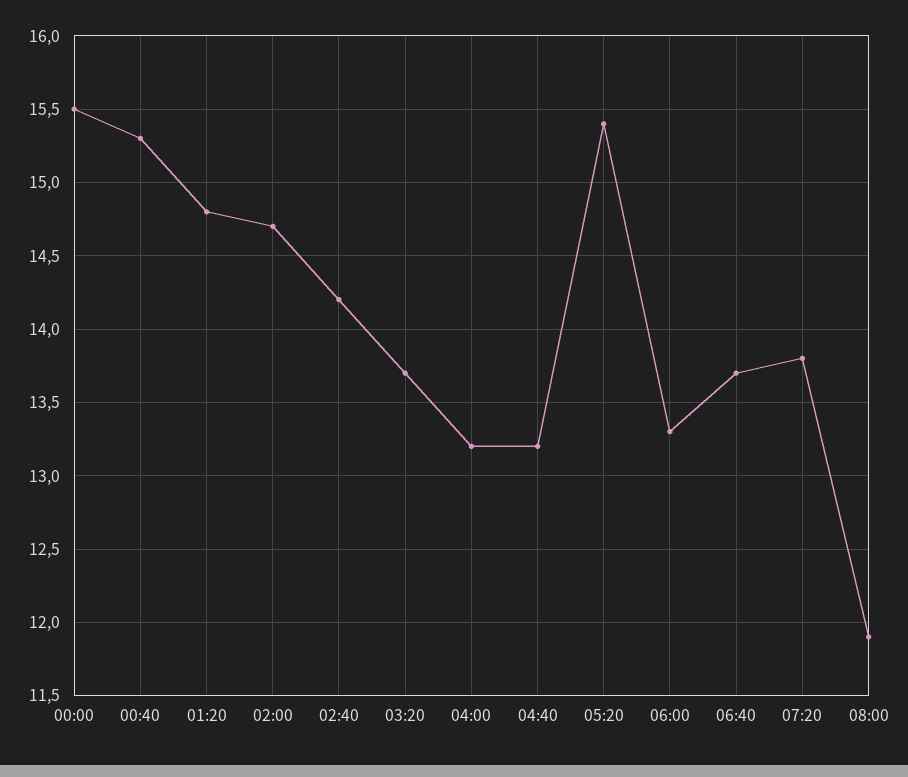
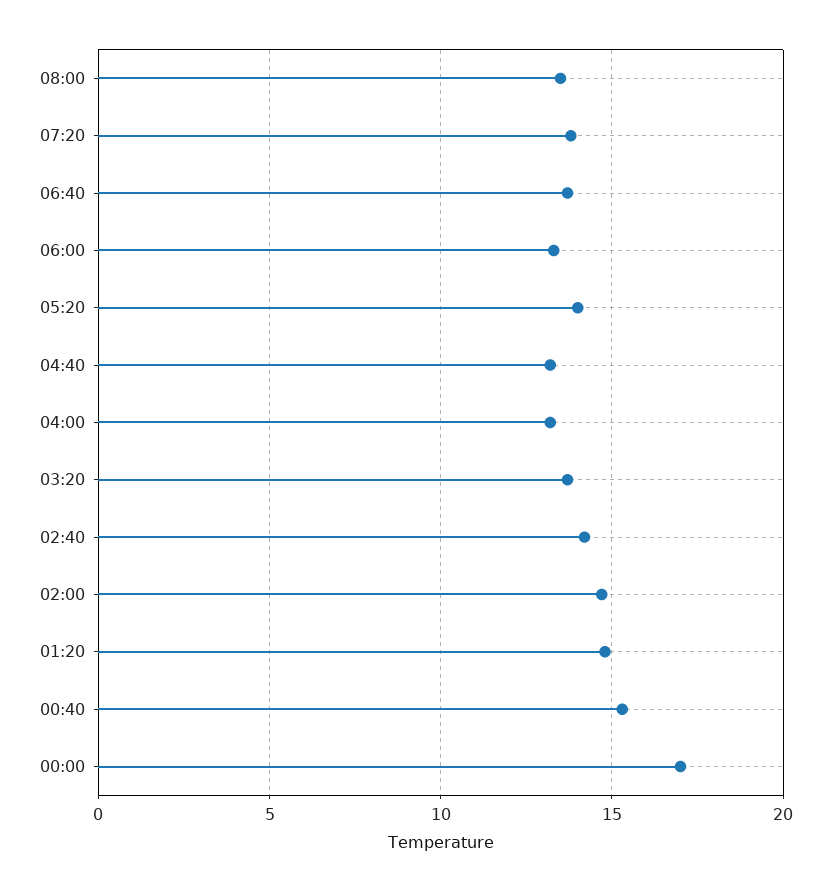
00:00: 15.5 -> 17
05:20: 15.4 -> 14
08:00: 11.9 -> 13.5

